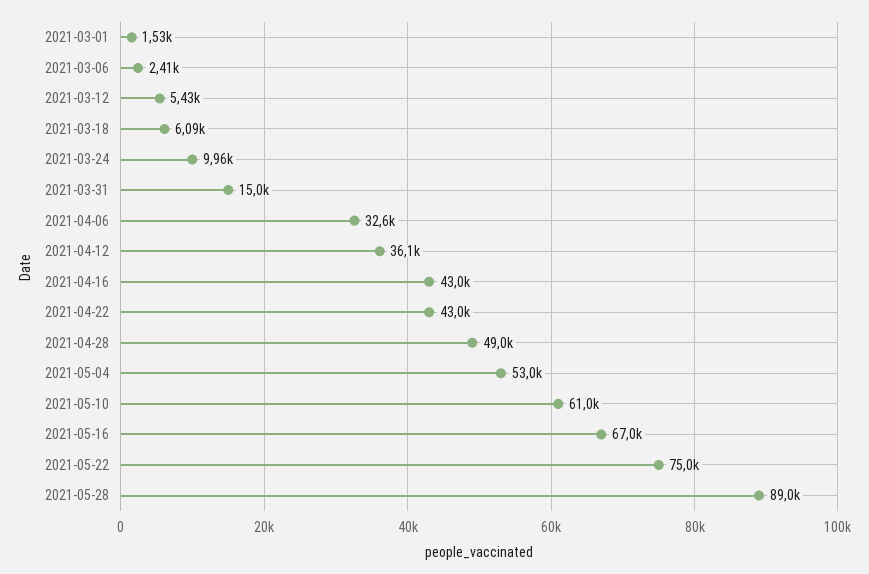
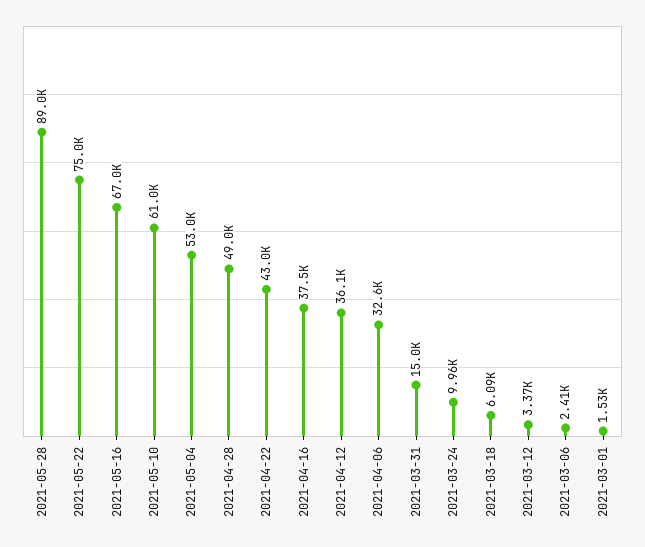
2021-03-12: 5430 -> 3370
2021-04-16: 43000 -> 37500

